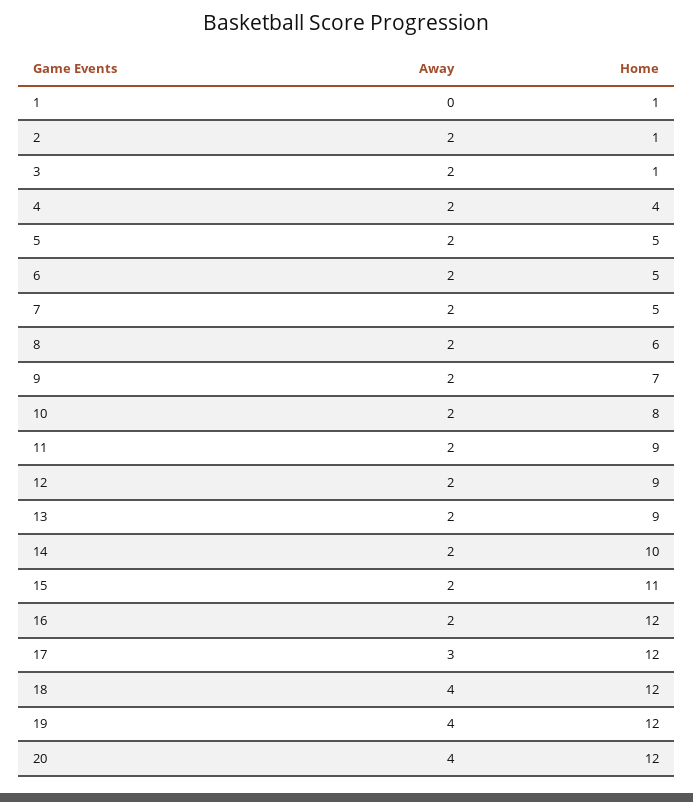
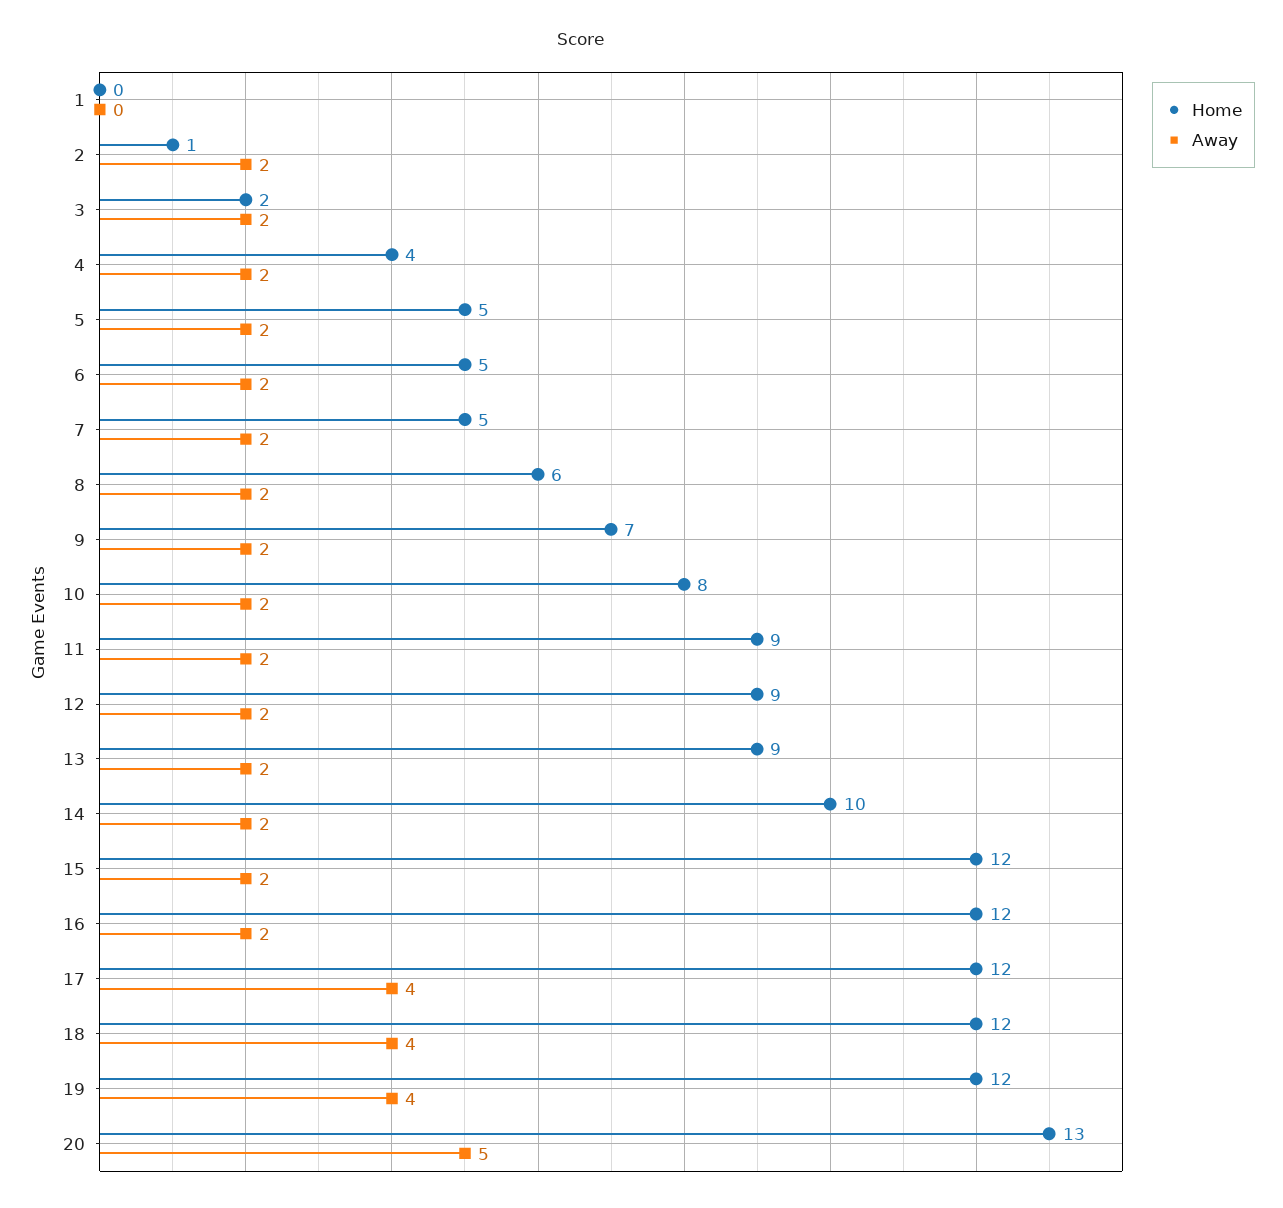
Home, 1: 1 -> 0
Home, 3: 1 -> 2
Home, 15: 11 -> 12
Away, 17: 3 -> 4
Away, 20: 4 -> 5
Home, 20: 12 -> 13

